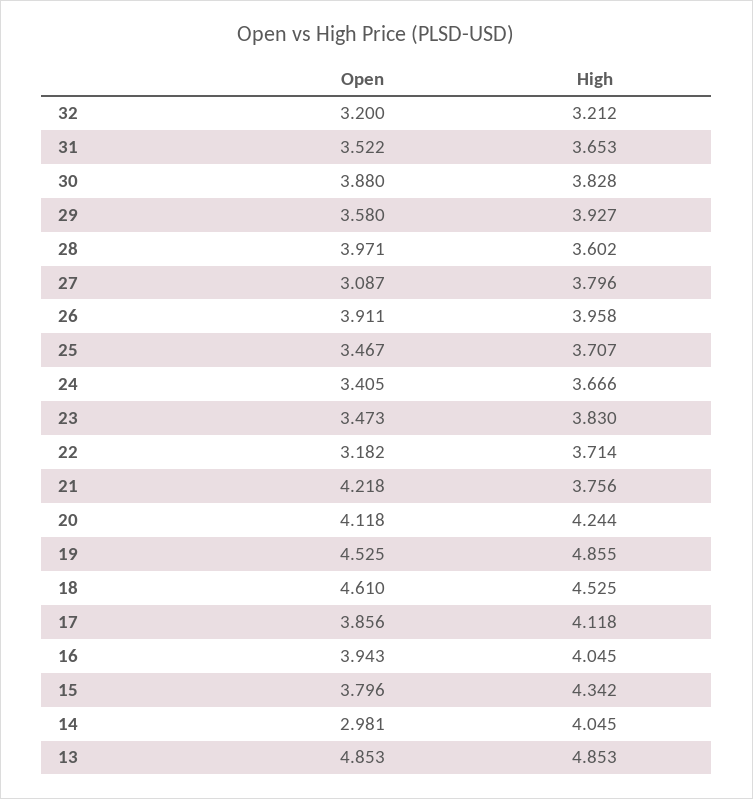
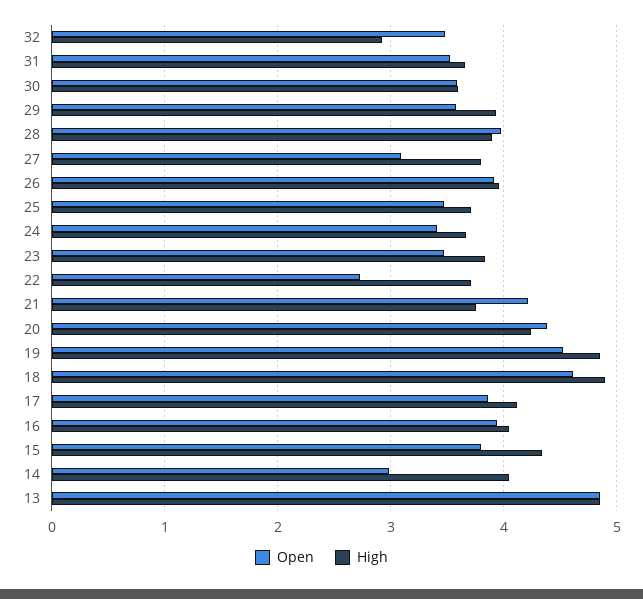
Open, 32: 3.2 -> 3.5
High, 32: 3.212 -> 2.9
Open, 30: 3.88 -> 3.6
High, 30: 3.828 -> 3.6
High, 28: 3.602 -> 3.9
Open, 22: 3.182 -> 2.7
Open, 20: 4.118 -> 4.4
High, 18: 4.525 -> 4.9

